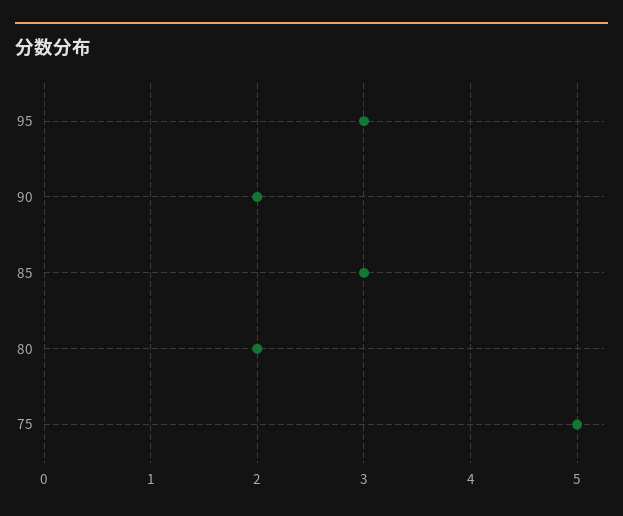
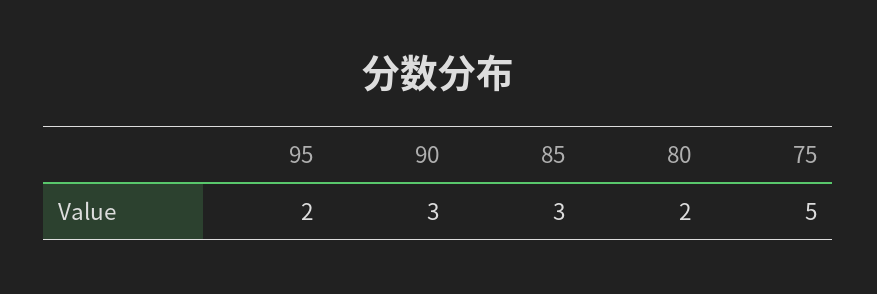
95: 3 -> 2
90: 2 -> 3

